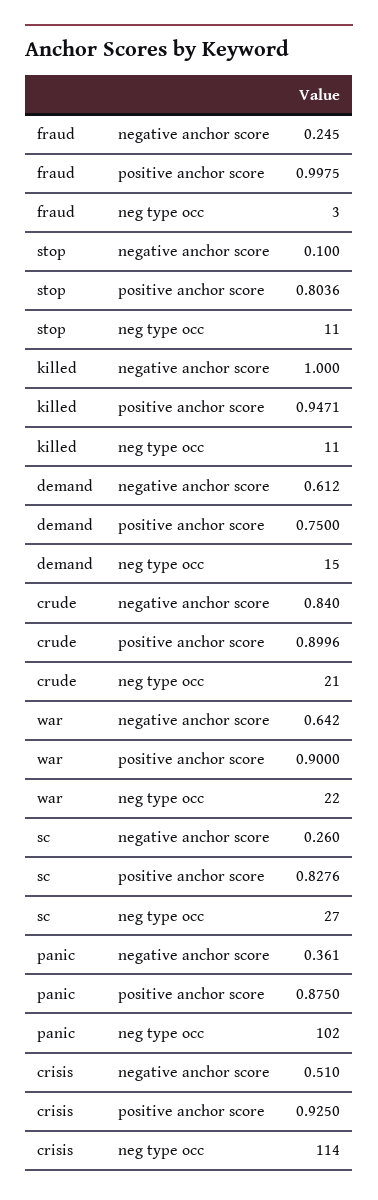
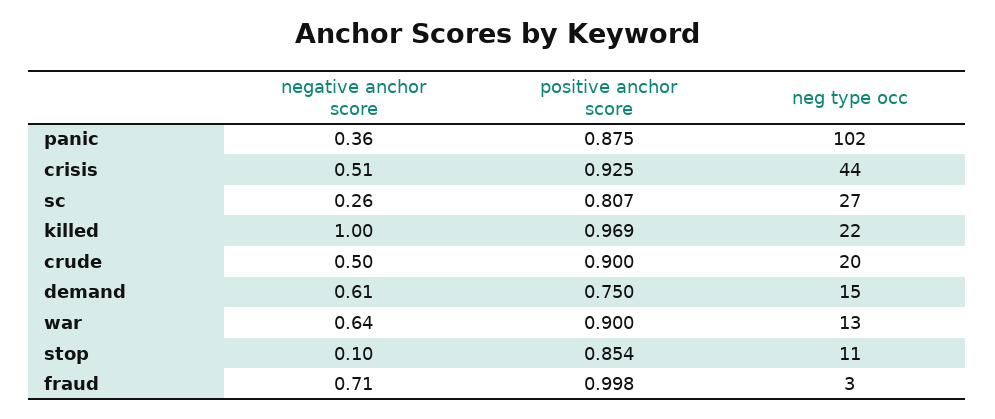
fraud, negative anchor score: 0.245 -> 0.71
stop, positive anchor score: 0.8036 -> 0.854
killed, positive anchor score: 0.9471 -> 0.969
killed, neg type occ: 11 -> 22
crude, negative anchor score: 0.84 -> 0.5
crude, neg type occ: 21 -> 20
war, neg type occ: 22 -> 13
sc, positive anchor score: 0.8276 -> 0.807
crisis, neg type occ: 114 -> 44

